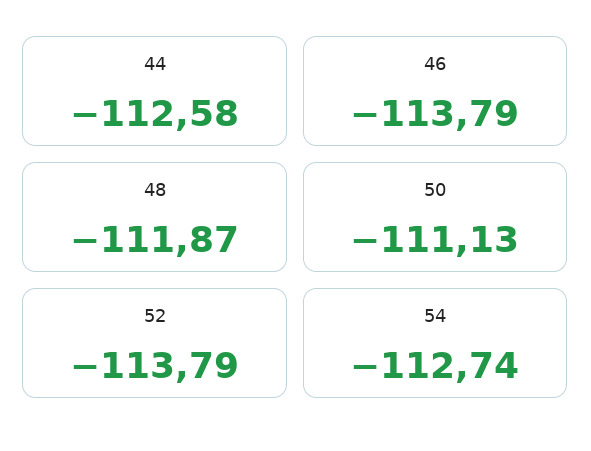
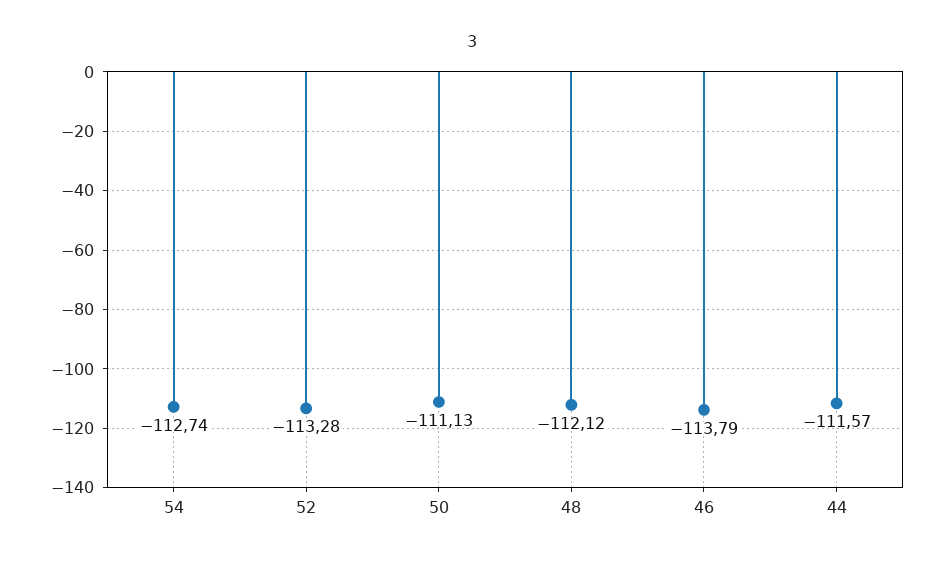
44: -112.58 -> -111.57
48: -111.87 -> -112.12
52: -113.79 -> -113.28

